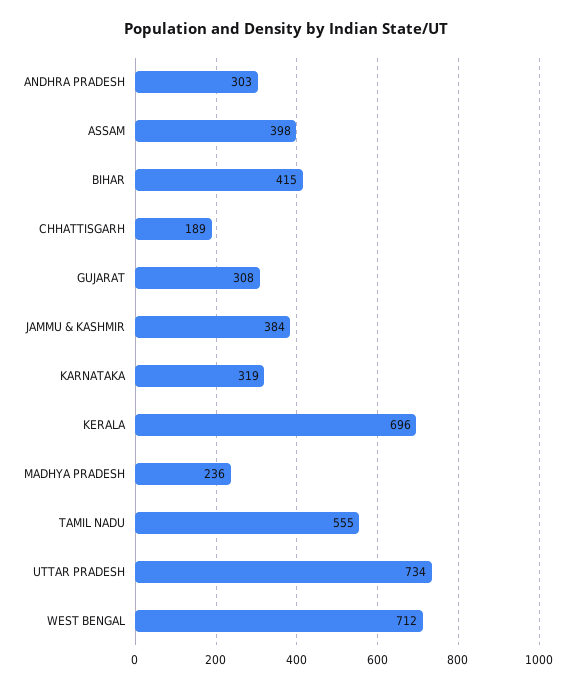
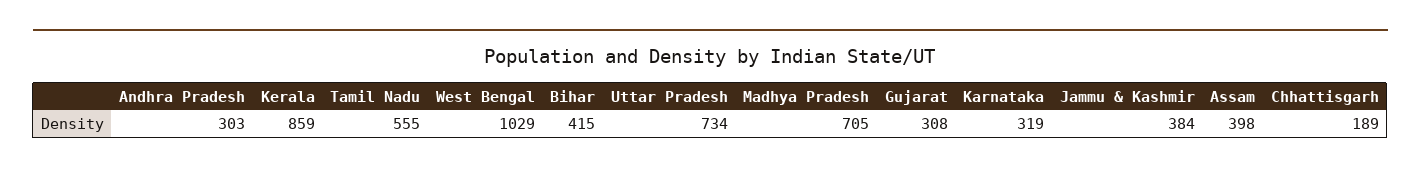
KERALA: 696 -> 859
MADHYA PRADESH: 236 -> 705
WEST BENGAL: 712 -> 1029

